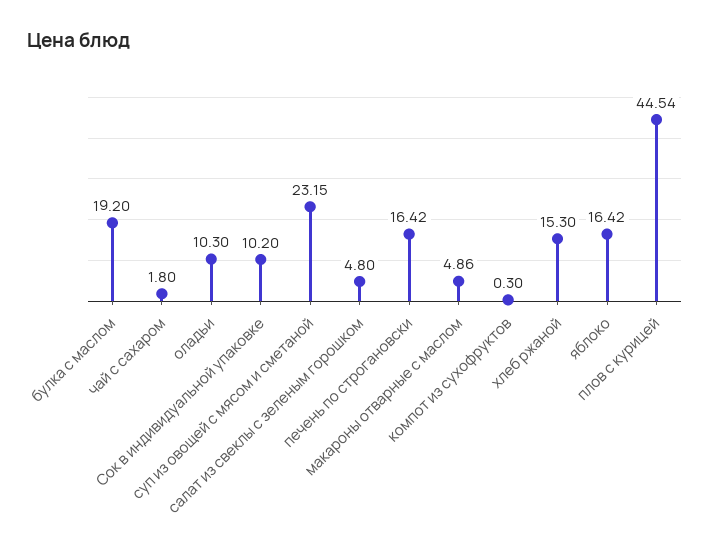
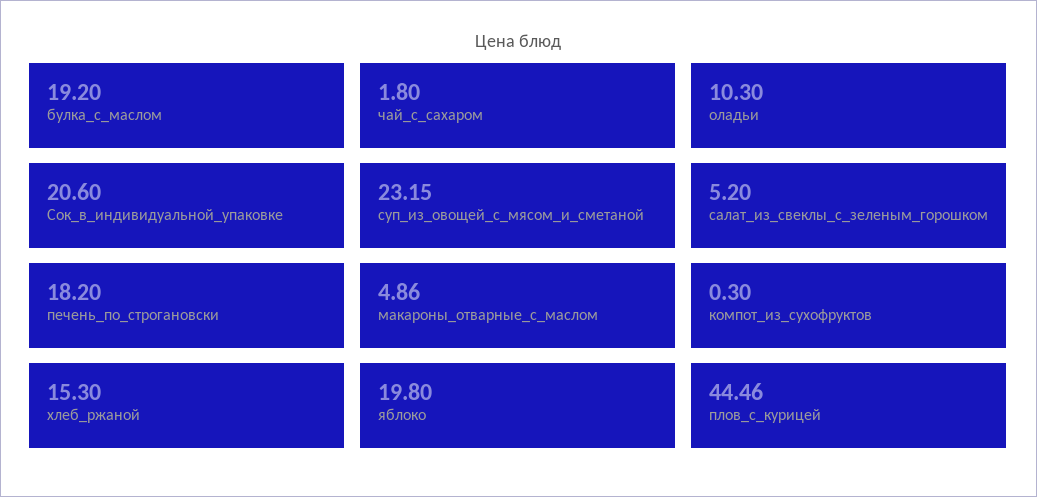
Сок в индивидуальной упаковке: 10.2 -> 20.6
салат из свеклы с зеленым горошком: 4.8 -> 5.2
печень по строгановски: 16.42 -> 18.2
яблоко: 16.42 -> 19.8
плов с курицей: 44.54 -> 44.46

